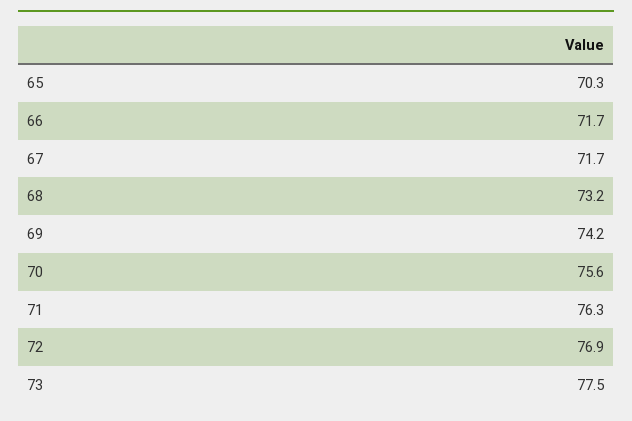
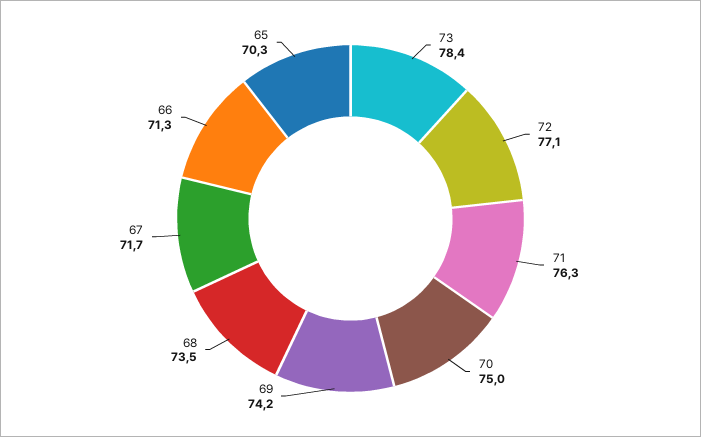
66: 71.7 -> 71.3
68: 73.2 -> 73.5
70: 75.6 -> 75
72: 76.9 -> 77.1
73: 77.5 -> 78.4

